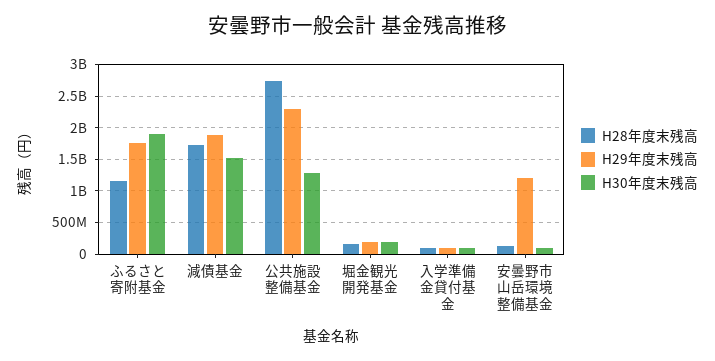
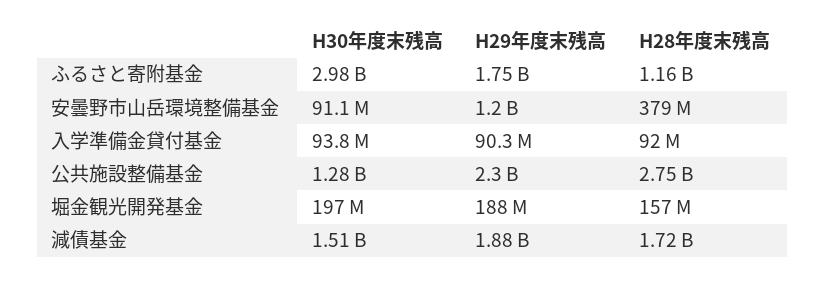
H30年度末残高, ふるさと寄附基金: 1900000000 -> 2980000000
H28年度末残高, 安曇野市山岳環境整備基金: 100000000 -> 379000000

